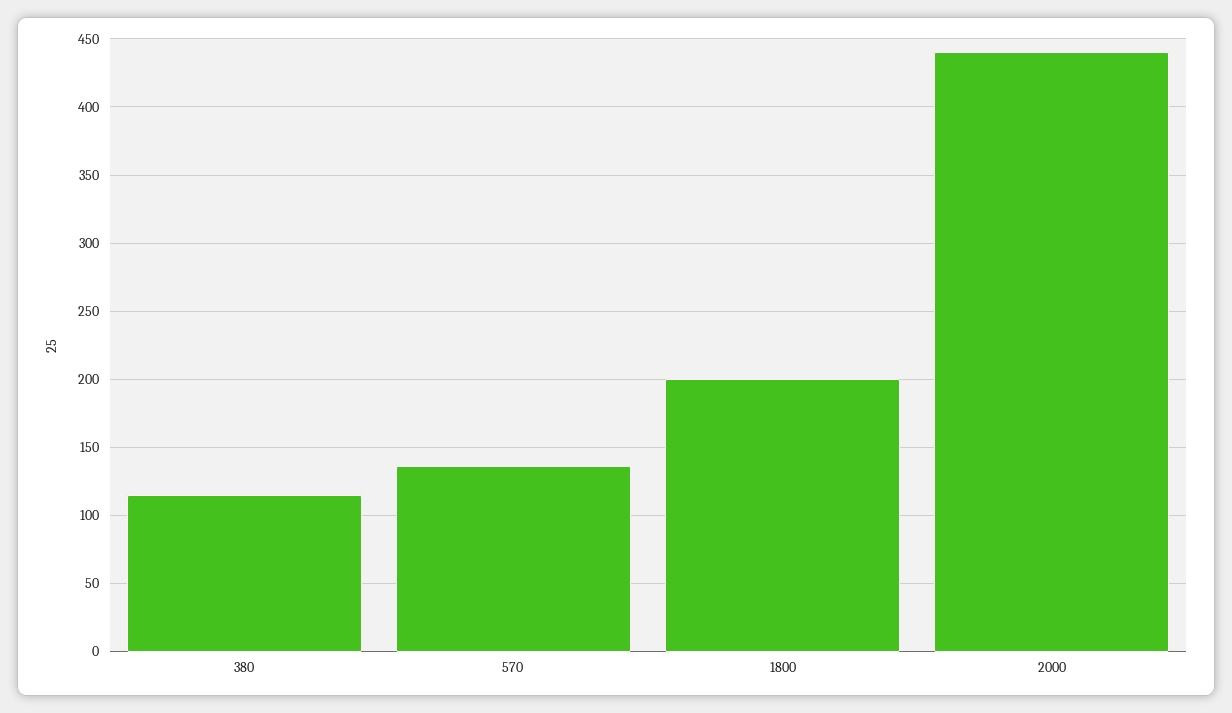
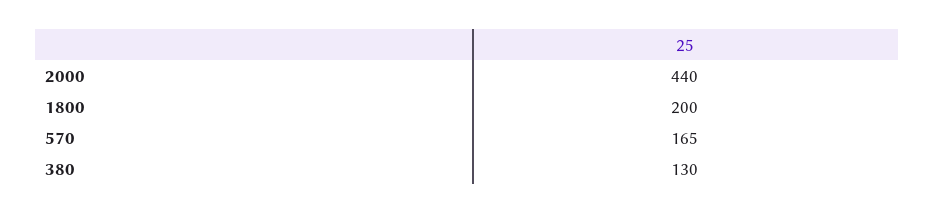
380: 115 -> 130
570: 135 -> 165

